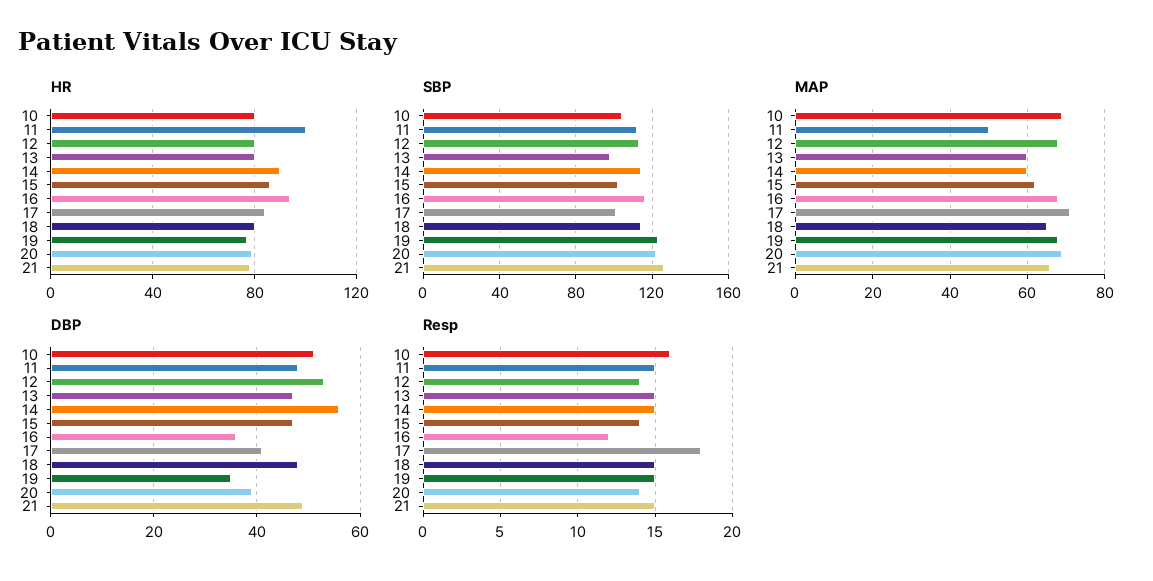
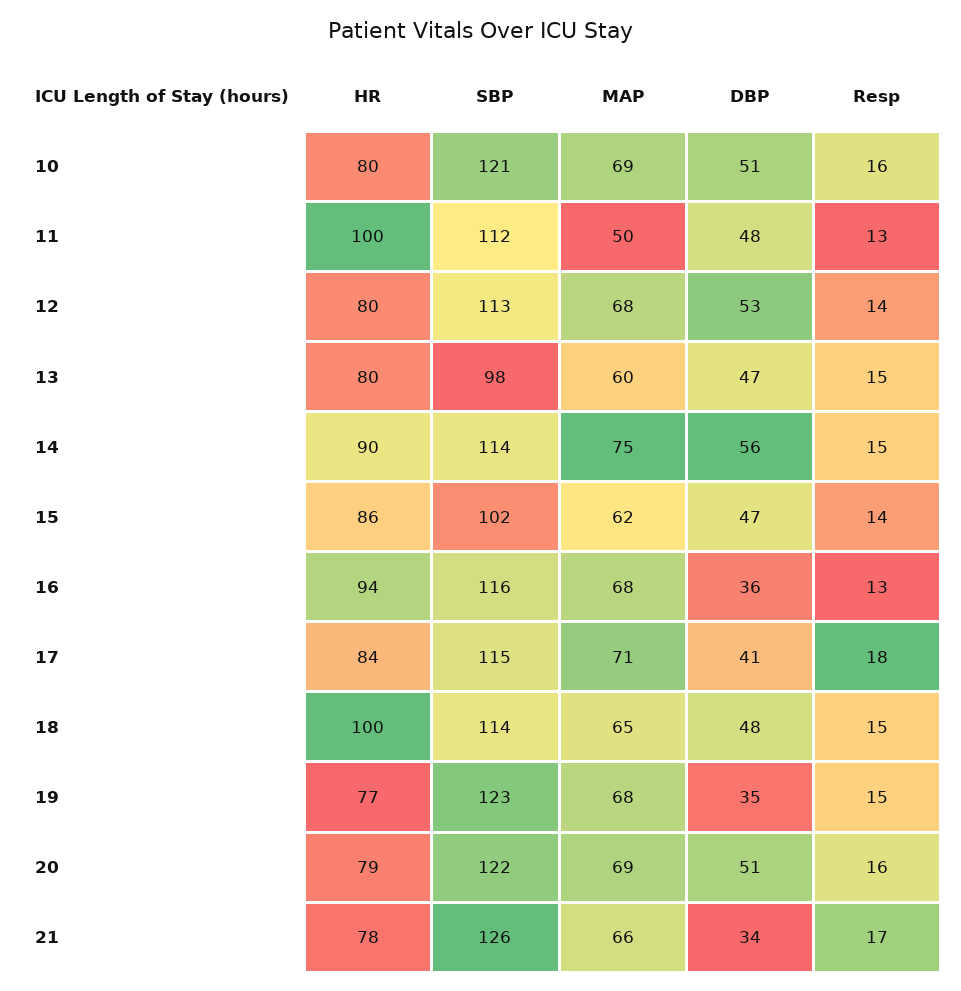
HR, 18: 80 -> 100
SBP, 10: 105 -> 121
SBP, 17: 100 -> 115
MAP, 14: 60 -> 75
DBP, 20: 40 -> 51
DBP, 21: 50 -> 34
Resp, 11: 15 -> 13
Resp, 16: 12 -> 13
Resp, 20: 14 -> 16
Resp, 21: 15 -> 17

